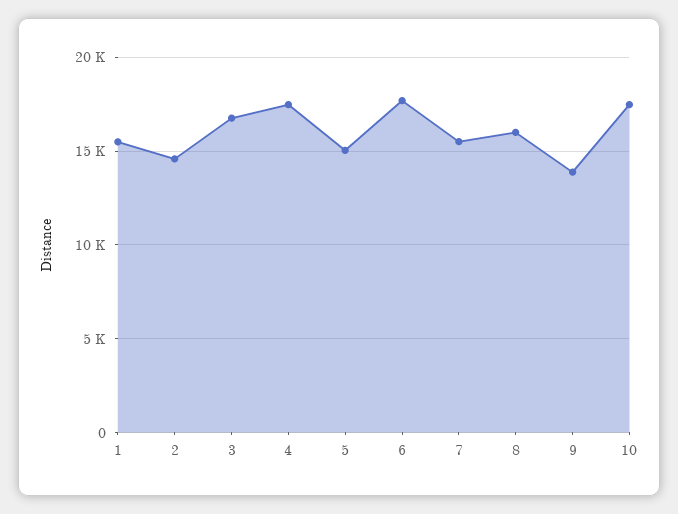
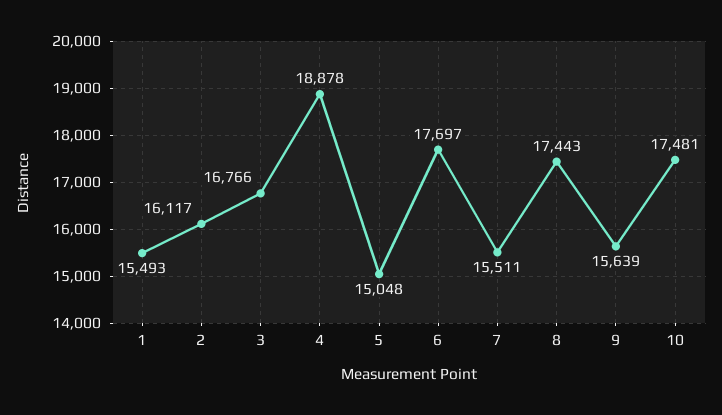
2: 14500 -> 16117
4: 17500 -> 18878
8: 16000 -> 17443
9: 14000 -> 15639

